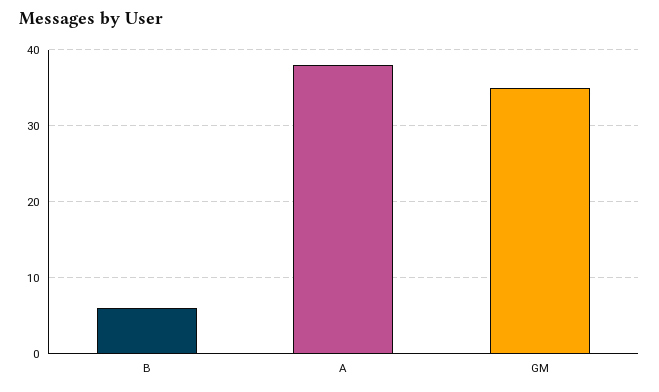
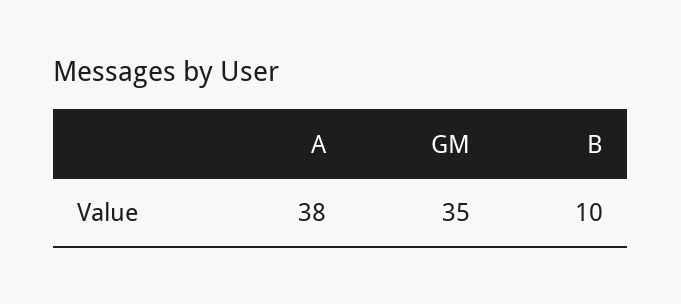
B: 6 -> 10

